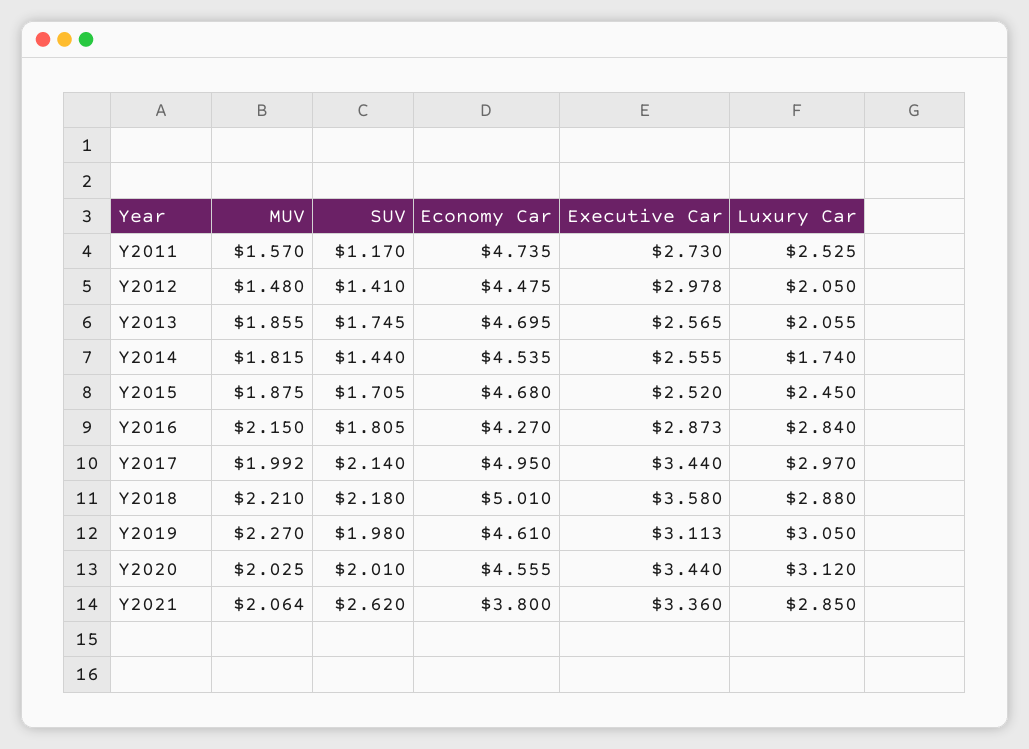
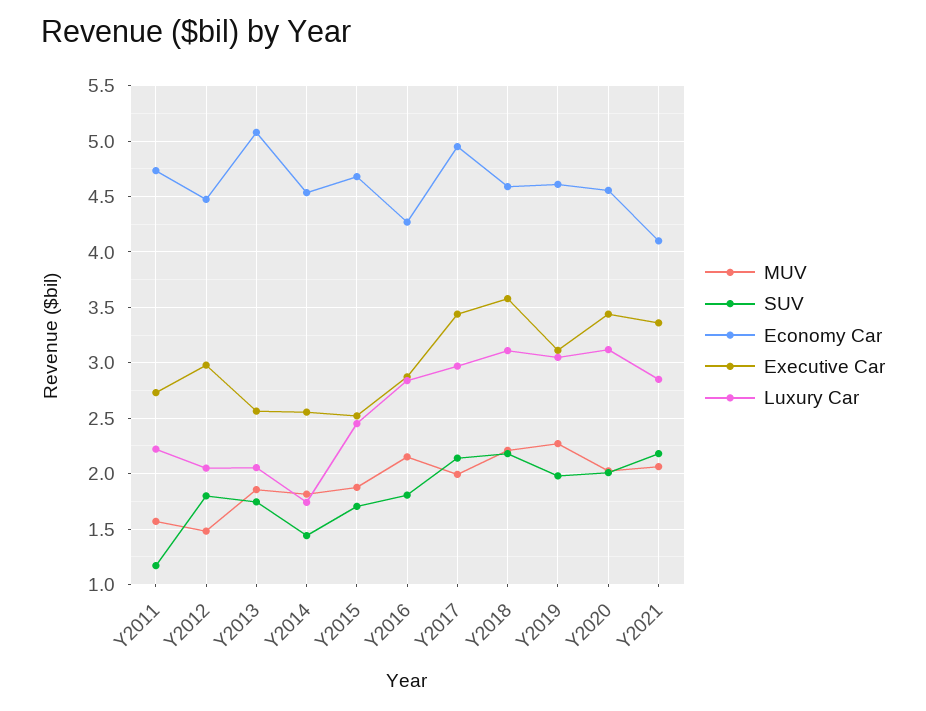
Luxury Car, Y2011: 2.525 -> 2.2
SUV, Y2012: 1.41 -> 1.8
Economy Car, Y2013: 4.695 -> 5.1
Economy Car, Y2018: 5.01 -> 4.6
Luxury Car, Y2018: 2.88 -> 3.1
SUV, Y2021: 2.62 -> 2.2
Economy Car, Y2021: 3.8 -> 4.1

